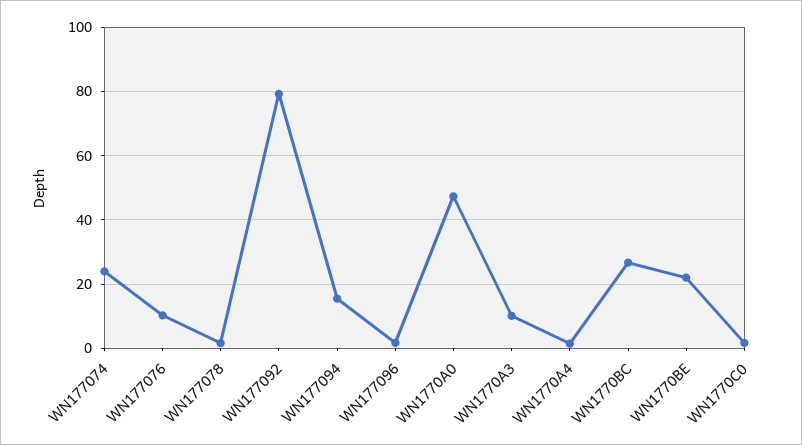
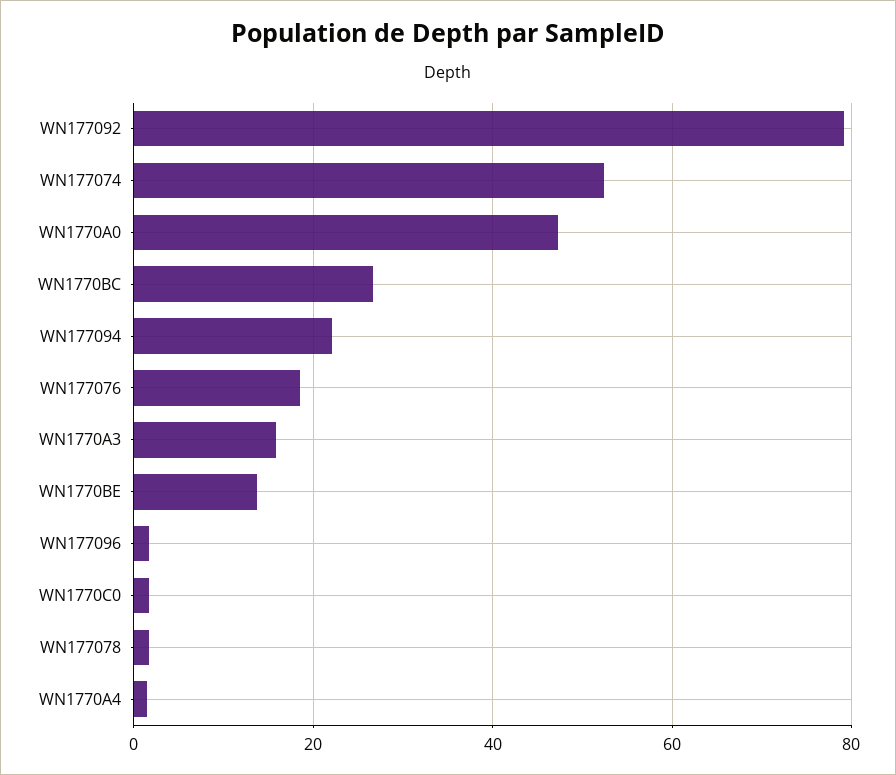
WN177074: 24 -> 52
WN177076: 10 -> 18
WN177094: 16 -> 22
WN1770A3: 10 -> 16
WN1770BE: 22 -> 14

